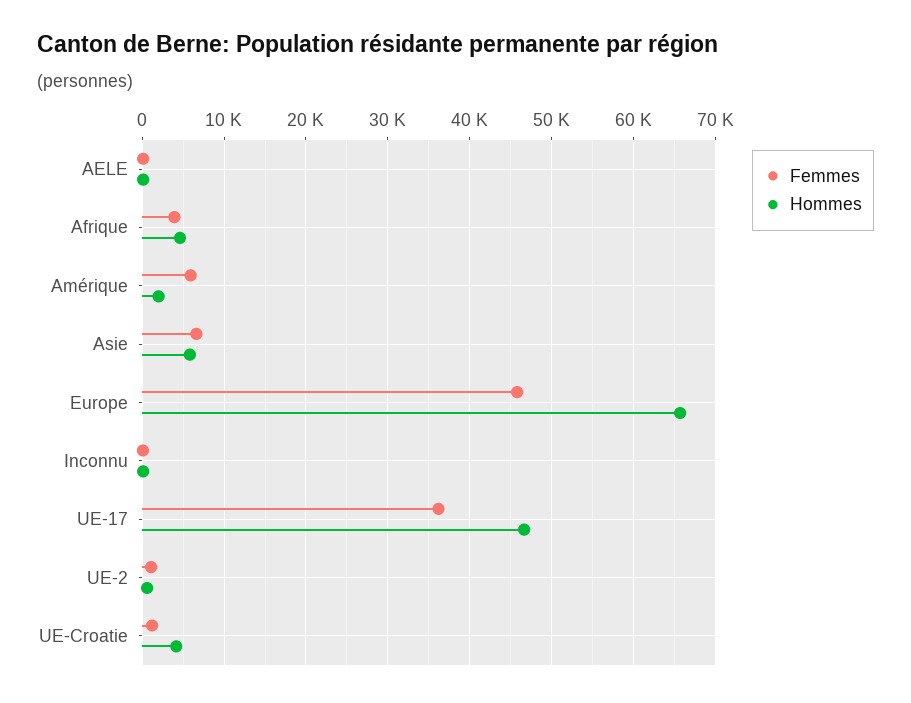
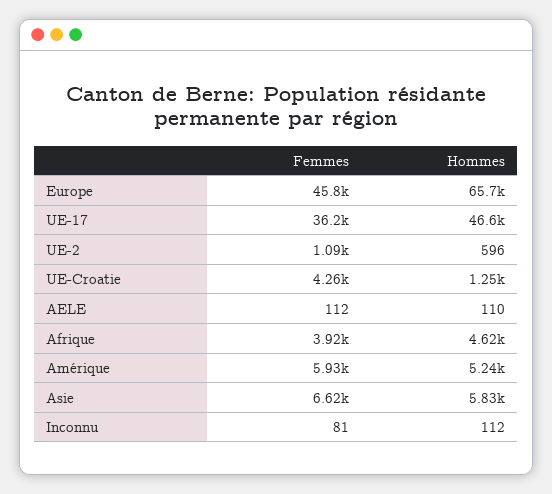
Hommes, Amérique: 2000 -> 5240
Femmes, UE-Croatie: 1000 -> 4260
Hommes, UE-Croatie: 4000 -> 1250

